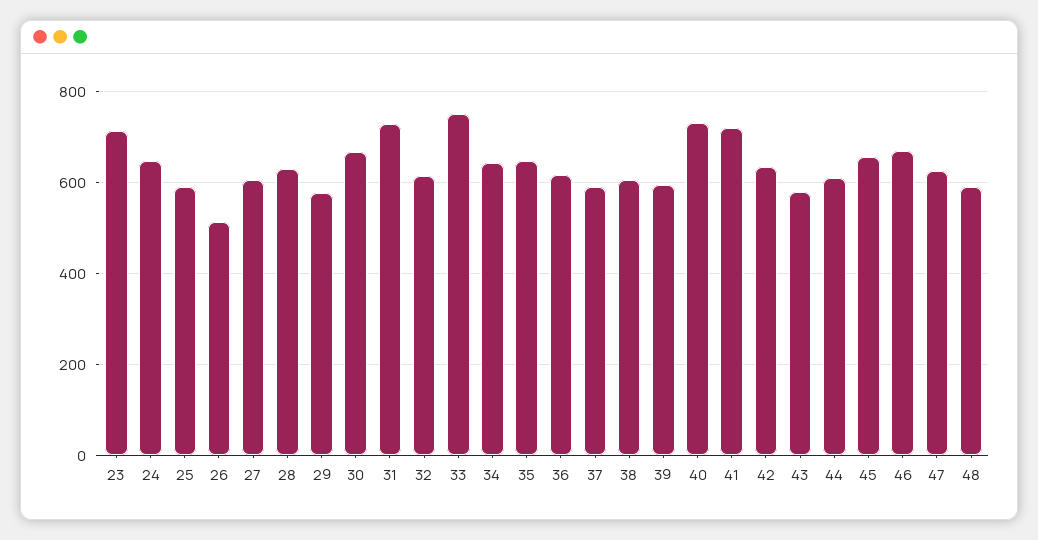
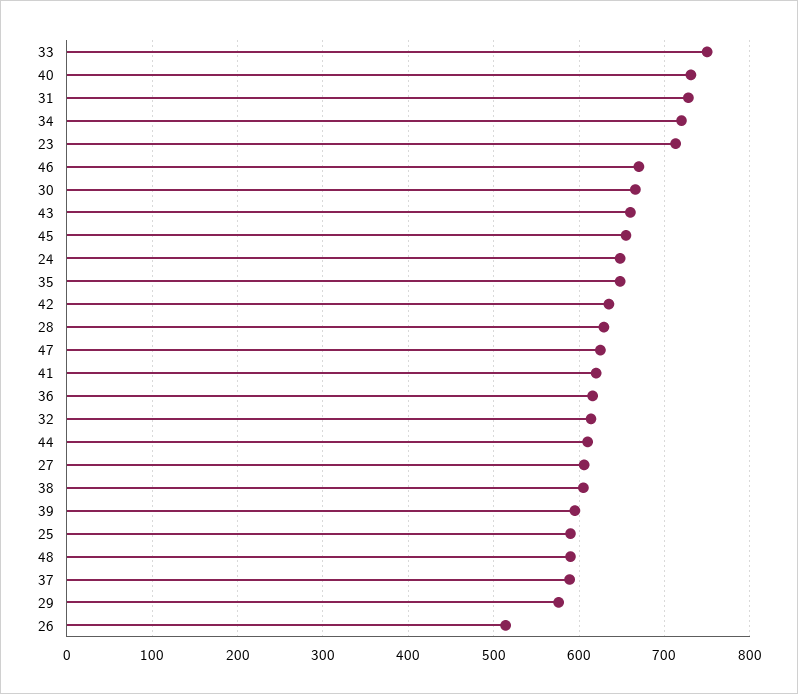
34: 640 -> 720
41: 720 -> 620
43: 580 -> 660

